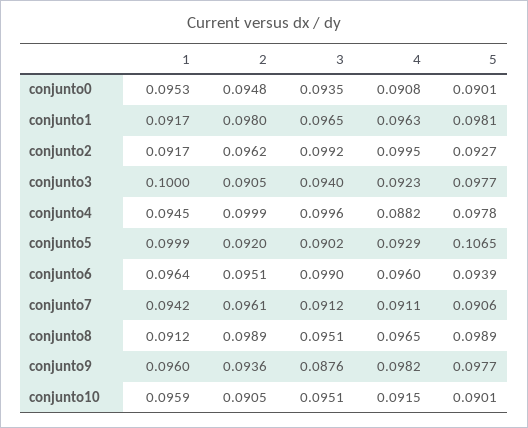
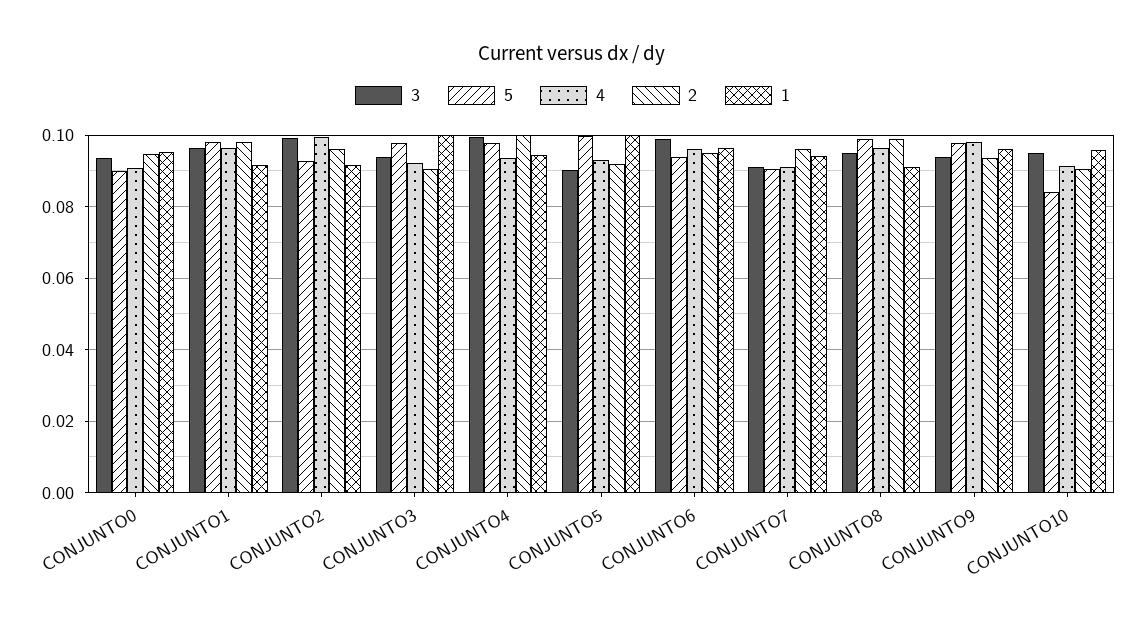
4, conjunto4: 0.0882 -> 0.094
5, conjunto5: 0.1065 -> 0.1
3, conjunto9: 0.0876 -> 0.094
5, conjunto10: 0.0901 -> 0.084

